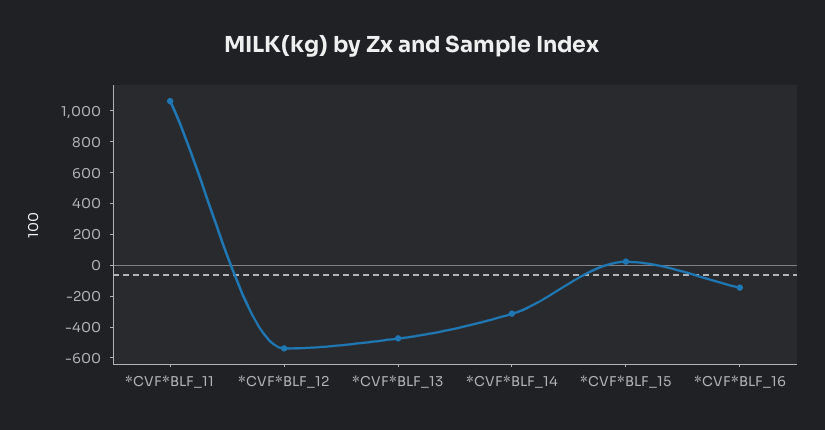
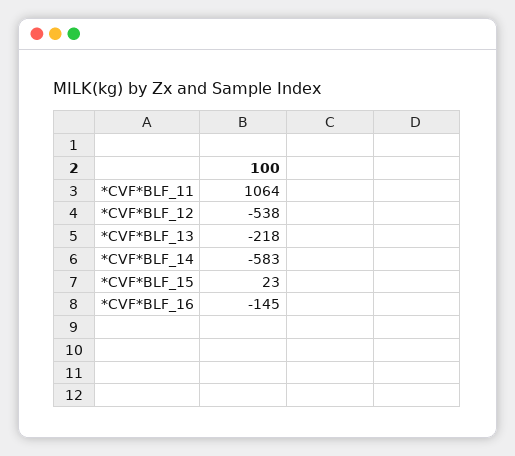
*CVF*BLF_13: -500 -> -218
*CVF*BLF_14: -300 -> -583

